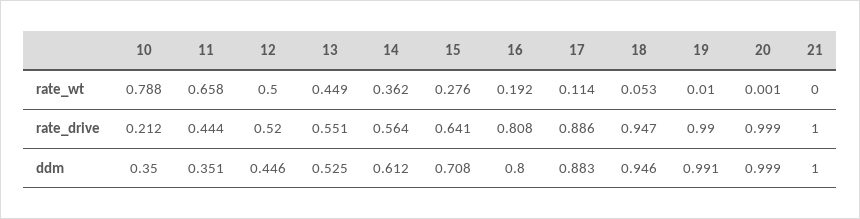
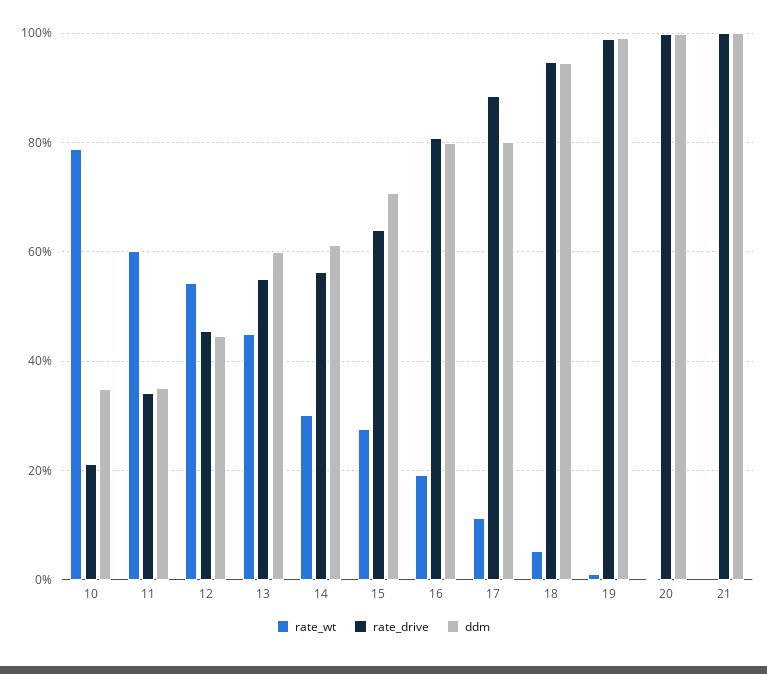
rate_wt, 11: 0.658 -> 0.6
rate_wt, 12: 0.5 -> 0.54
rate_wt, 14: 0.362 -> 0.3
rate_drive, 11: 0.444 -> 0.34
rate_drive, 12: 0.52 -> 0.46
ddm, 13: 0.525 -> 0.6
ddm, 17: 0.883 -> 0.8

